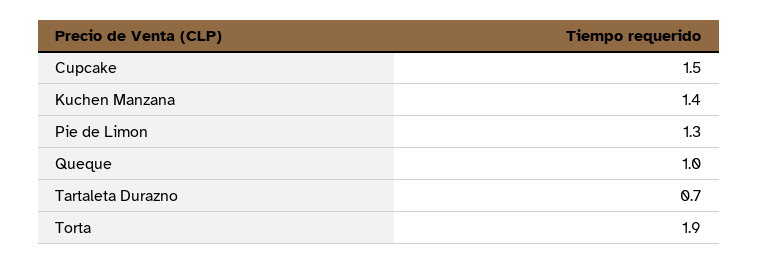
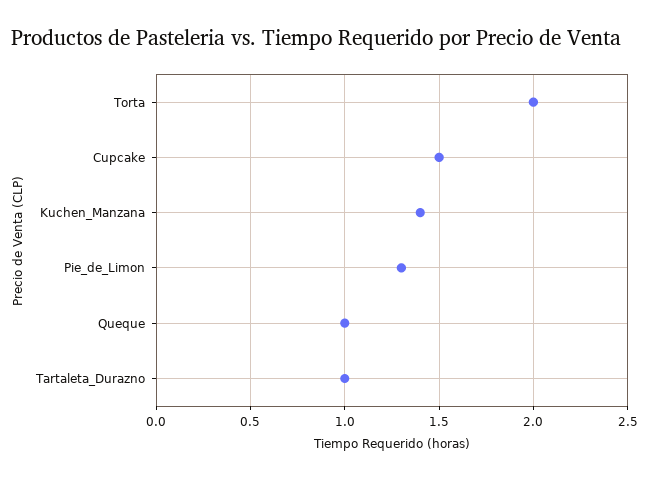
Tartaleta Durazno: 0.7 -> 1
Torta: 1.9 -> 2

